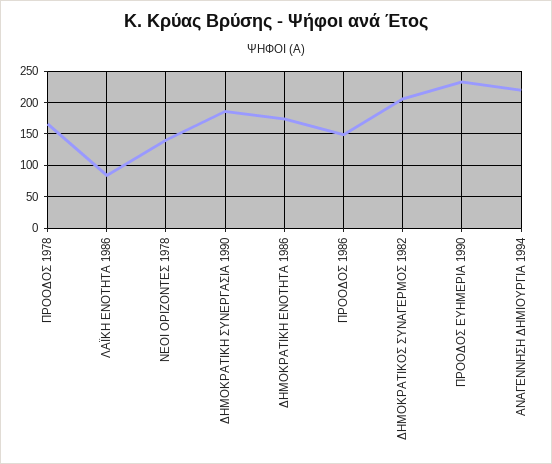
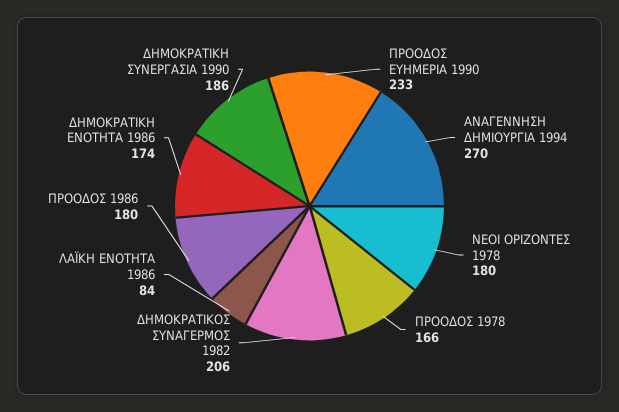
ΝΕΟΙ ΟΡΙΖΟΝΤΕΣ 1978: 140 -> 180
ΠΡΟΟΔΟΣ 1986: 150 -> 180
ΑΝΑΓΕΝΝΗΣΗ ΔΗΜΙΟΥΡΓΙΑ 1994: 220 -> 270

